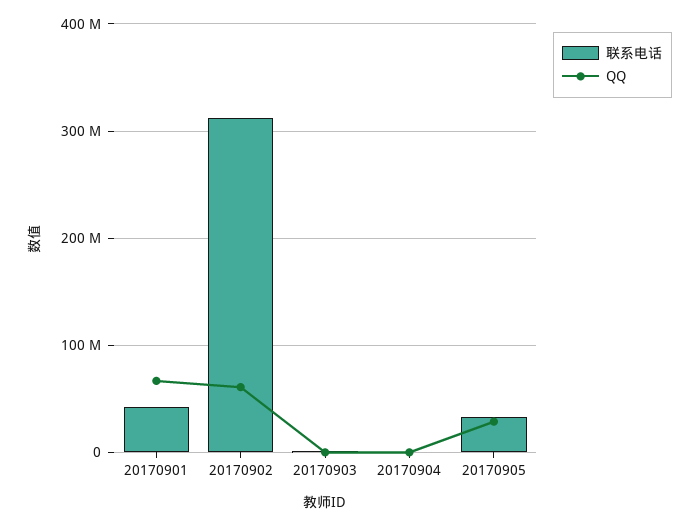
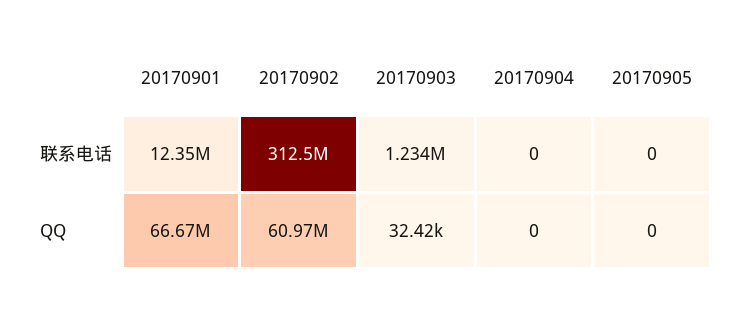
联系电话, 20170901: 40000000 -> 12350000
联系电话, 20170905: 30000000 -> 0
QQ, 20170905: 30000000 -> 0

